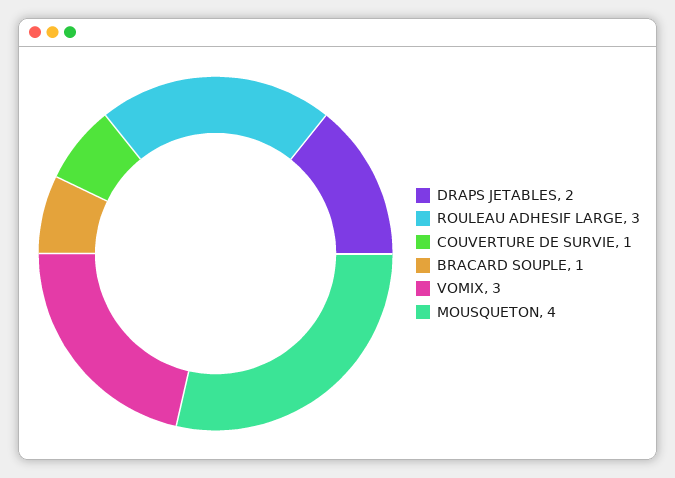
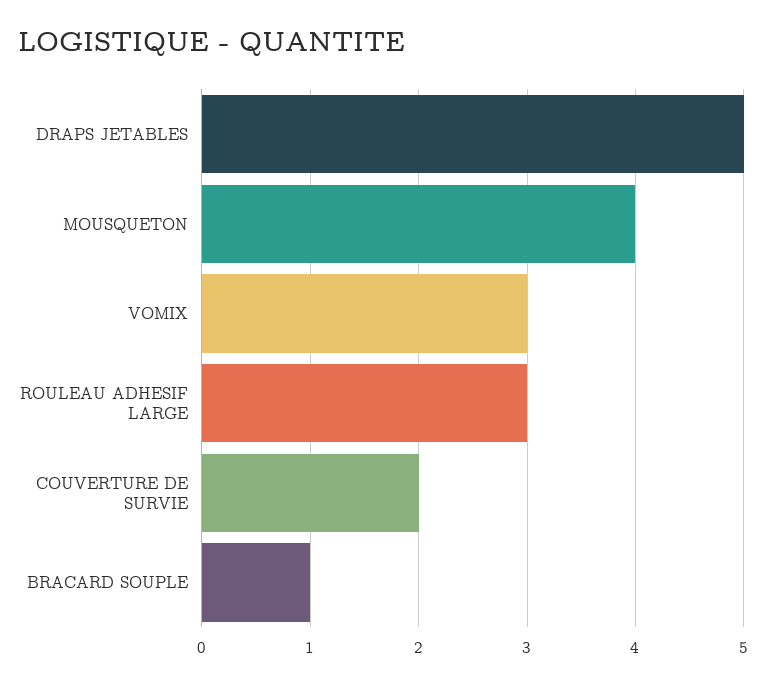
DRAPS JETABLES: 2 -> 5
COUVERTURE DE SURVIE: 1 -> 2

